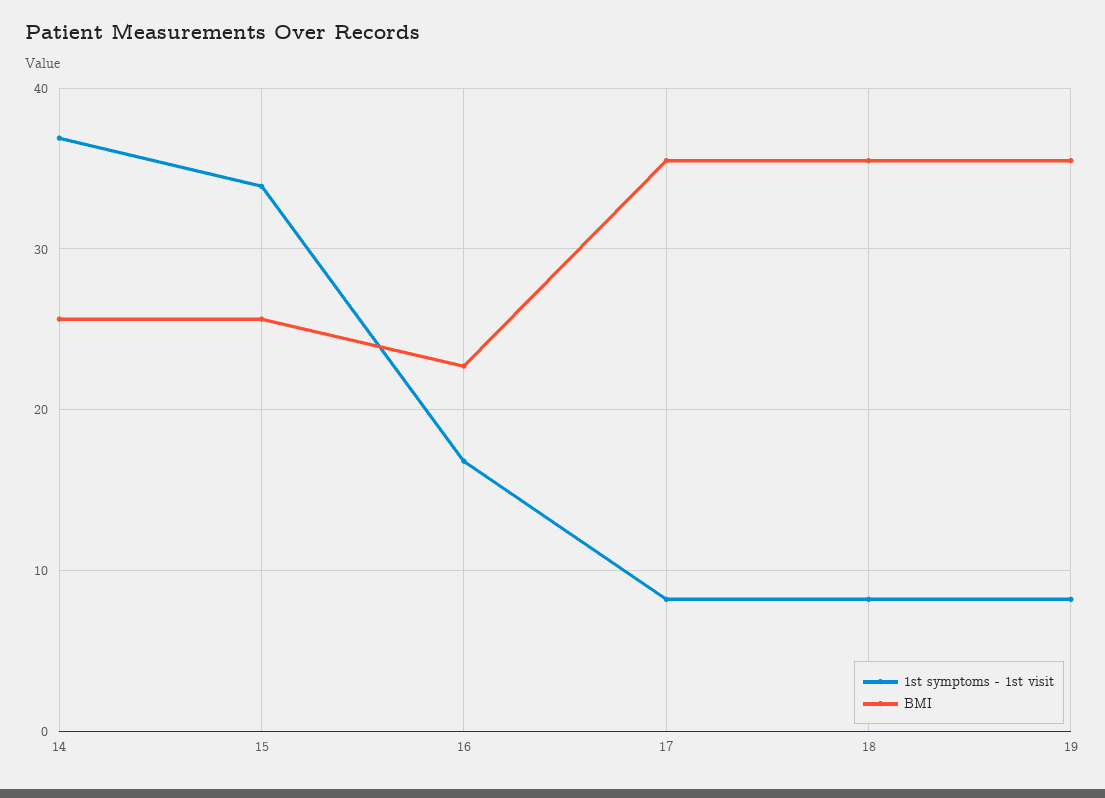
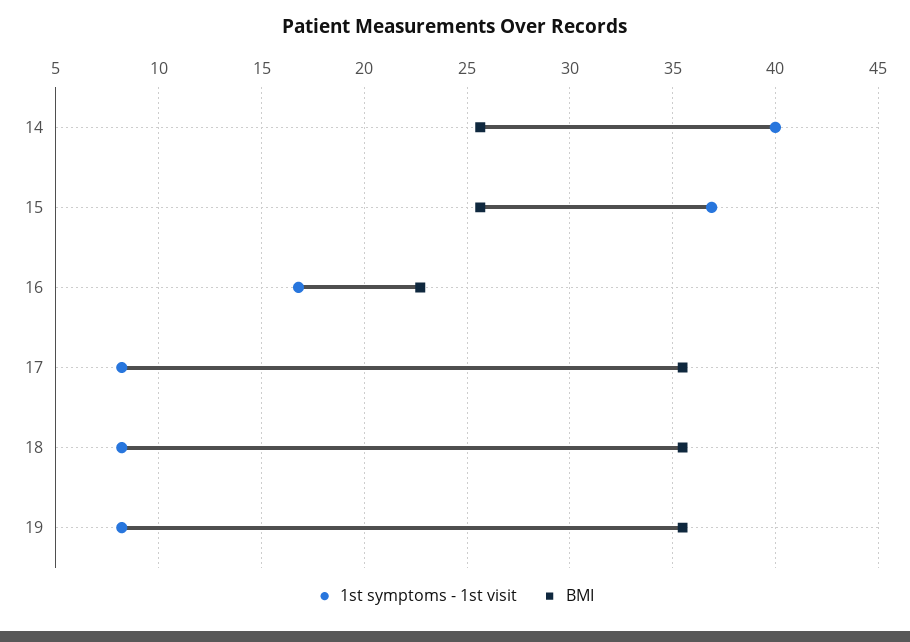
1st symptoms - 1st visit, 14: 37 -> 40
1st symptoms - 1st visit, 15: 34 -> 37

